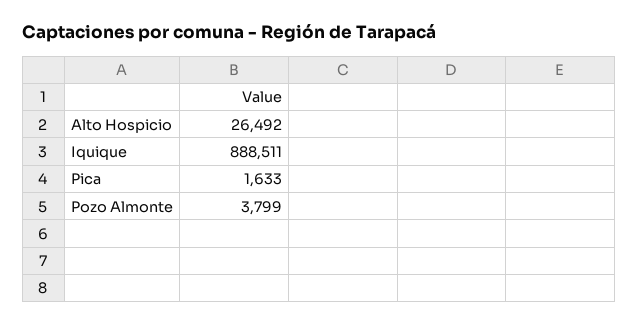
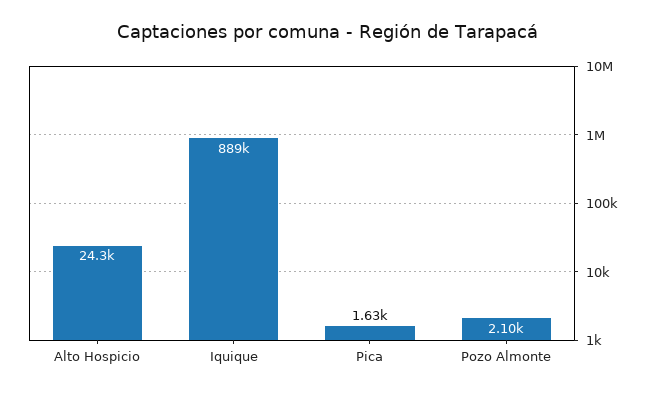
Alto Hospicio: 26492 -> 24300
Pozo Almonte: 3799 -> 2100

